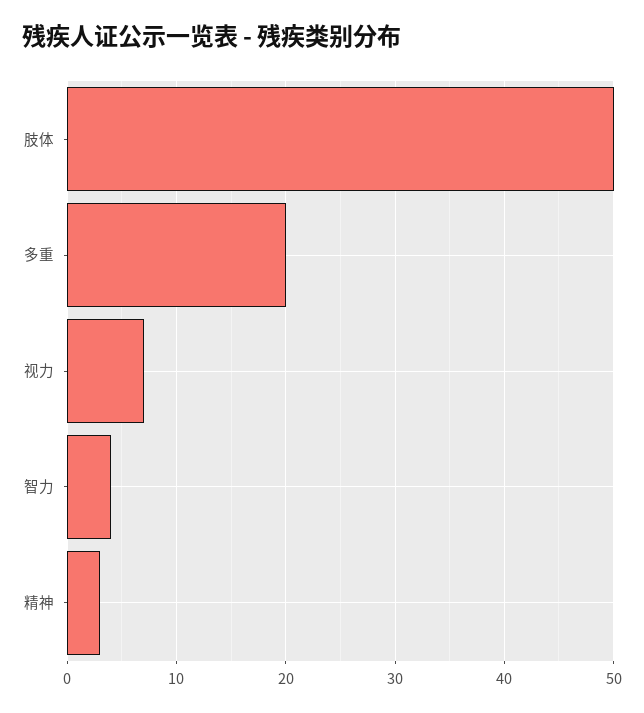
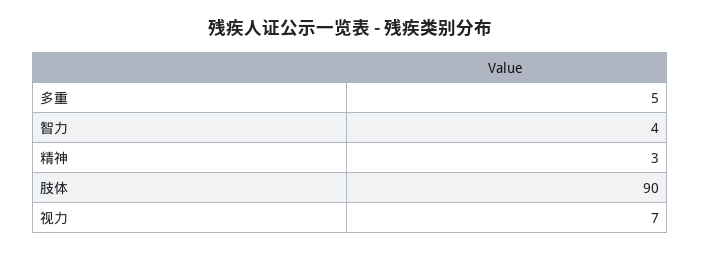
肢体: 50 -> 90
多重: 20 -> 5

